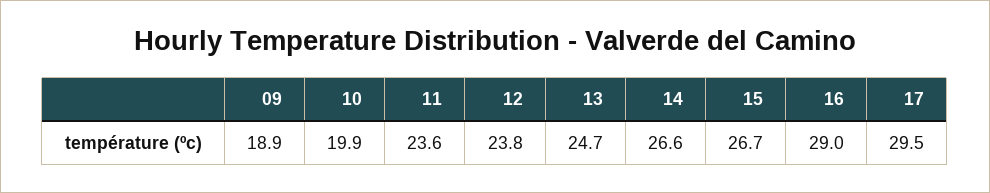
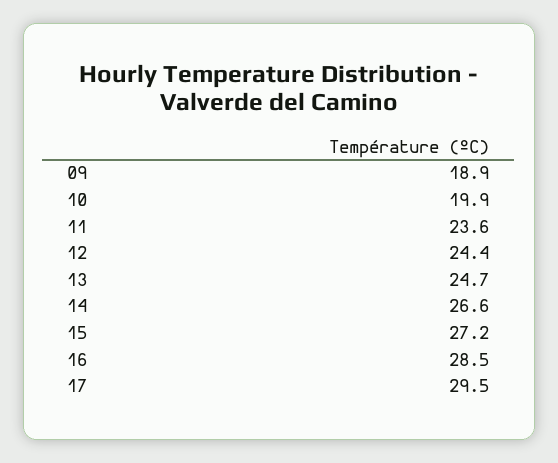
12: 23.8 -> 24.4
15: 26.7 -> 27.2
16: 29 -> 28.5

